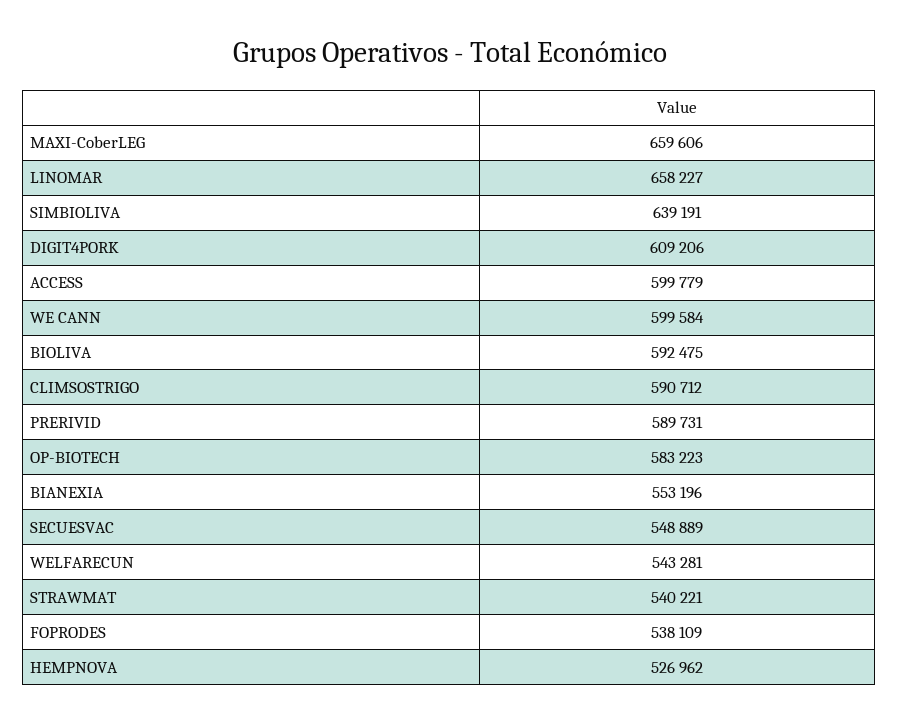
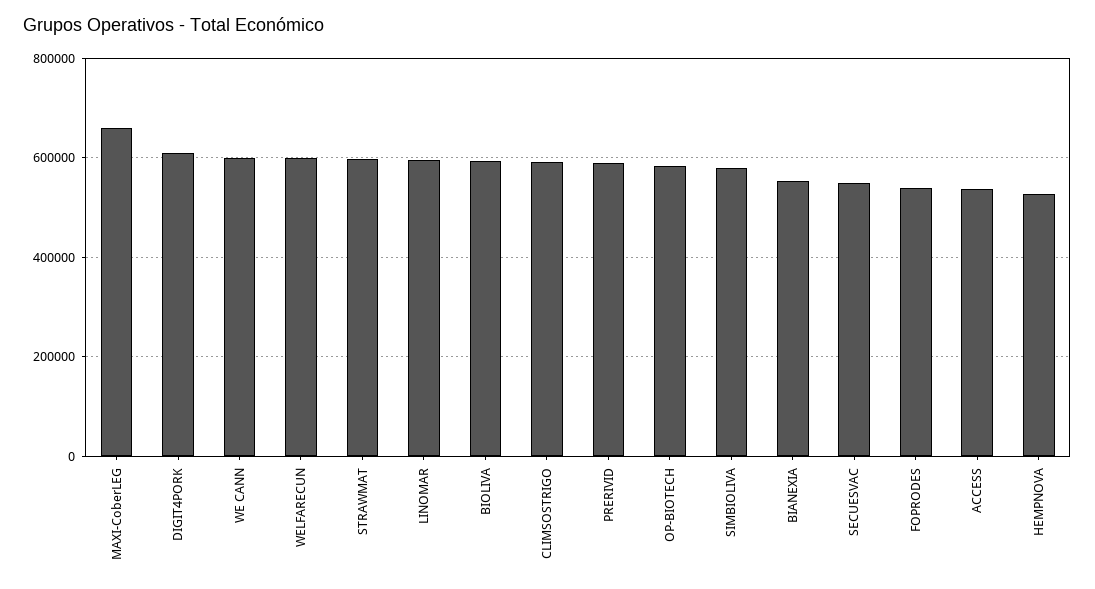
LINOMAR: 658227 -> 600000
SIMBIOLIVA: 639191 -> 580000
ACCESS: 599779 -> 540000
WELFARECUN: 543281 -> 600000
STRAWMAT: 540221 -> 600000

